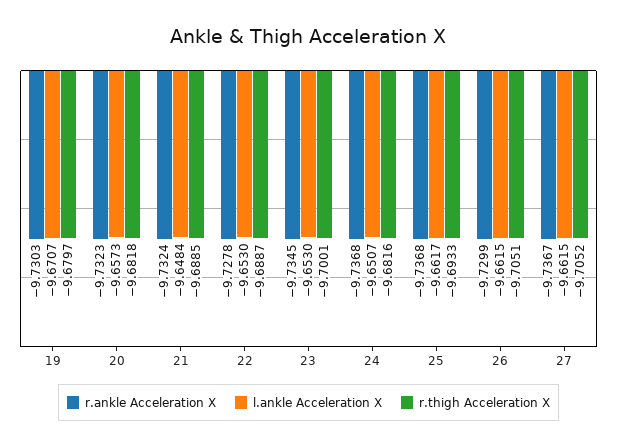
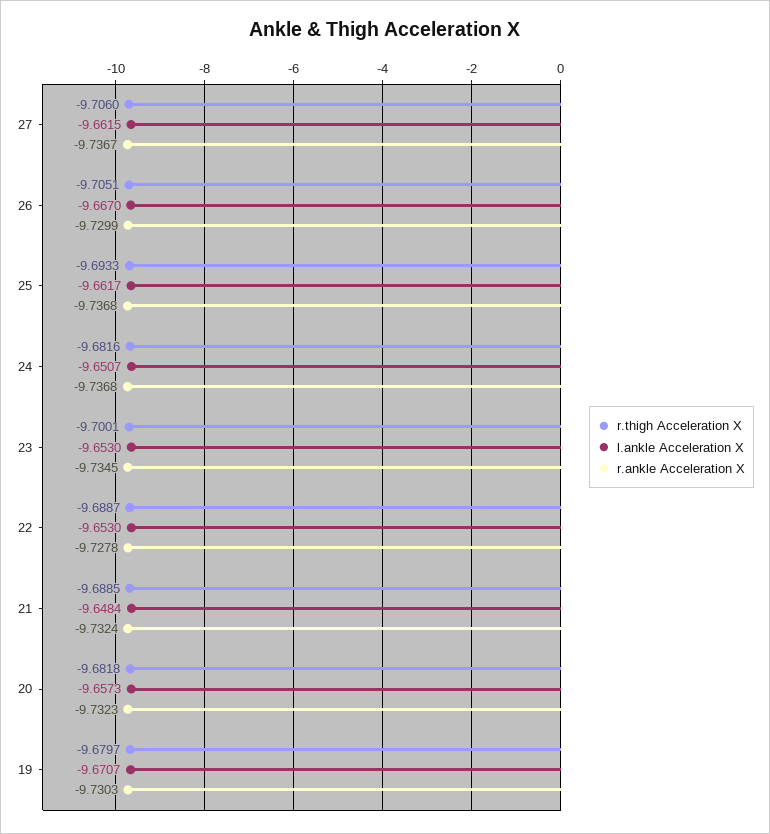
l.ankle Acceleration X, 26: -9.6615 -> -9.667
r.thigh Acceleration X, 27: -9.7052 -> -9.706

